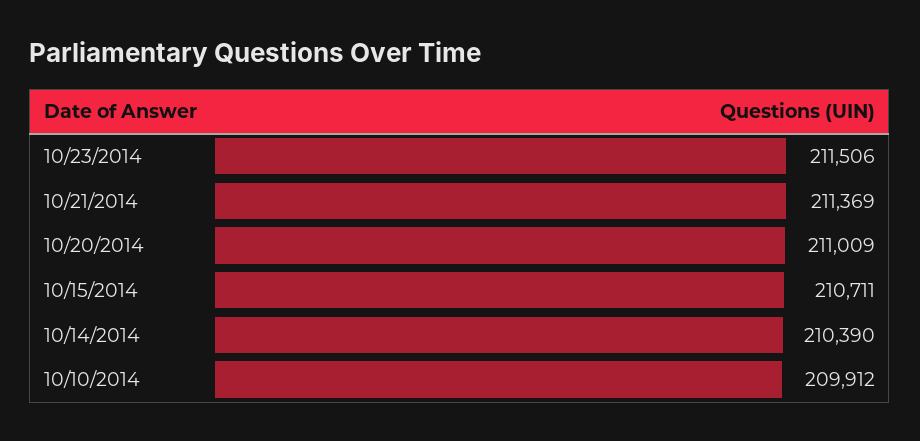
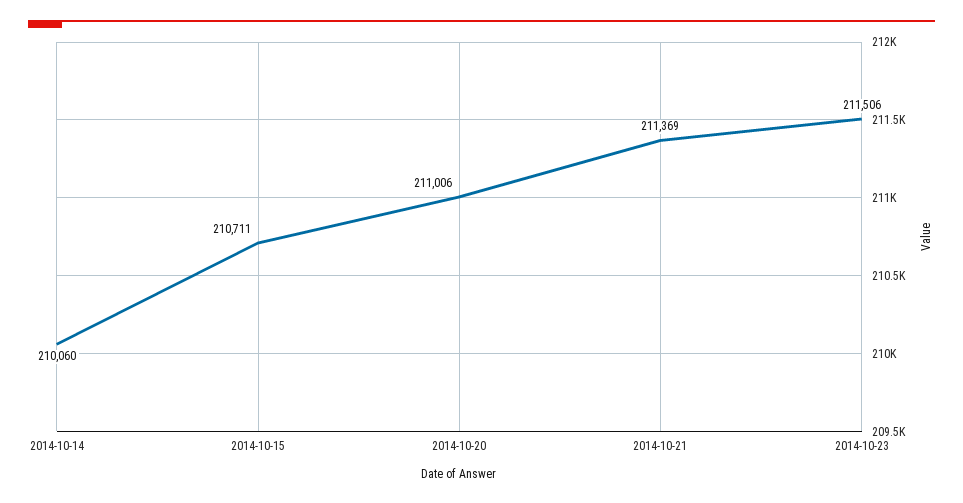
10/20/2014: 211009 -> 211006
10/14/2014: 210390 -> 210060
10/10/2014: 209912 -> none

